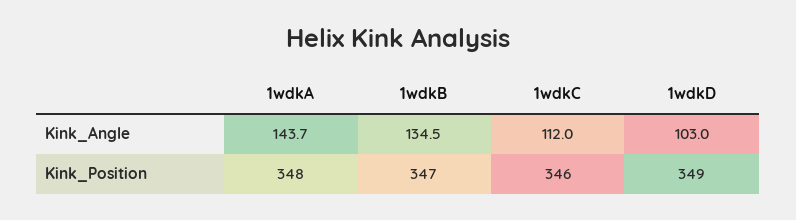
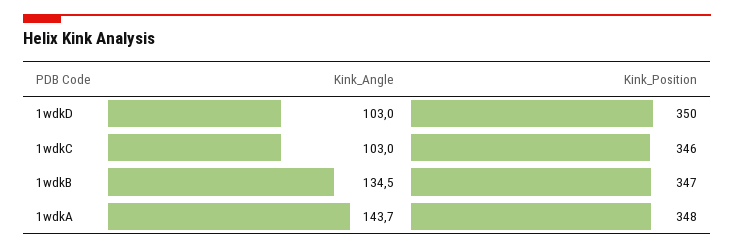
1wdkC, Kink_Angle: 112 -> 103
1wdkD, Kink_Position: 349 -> 350

